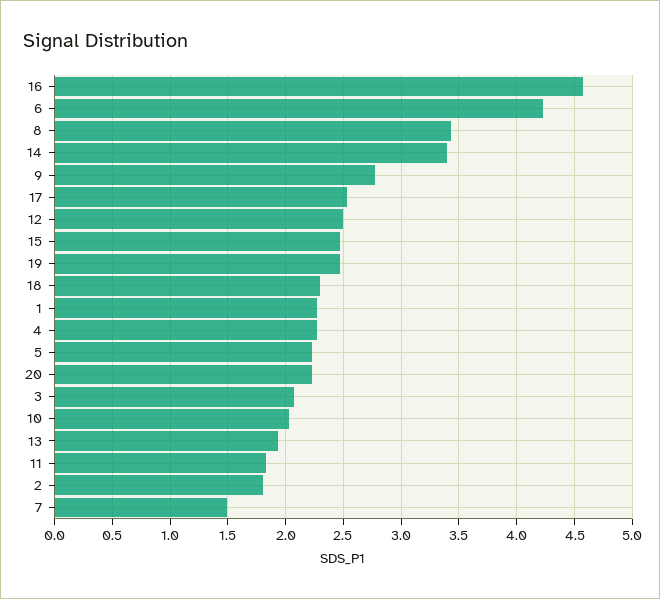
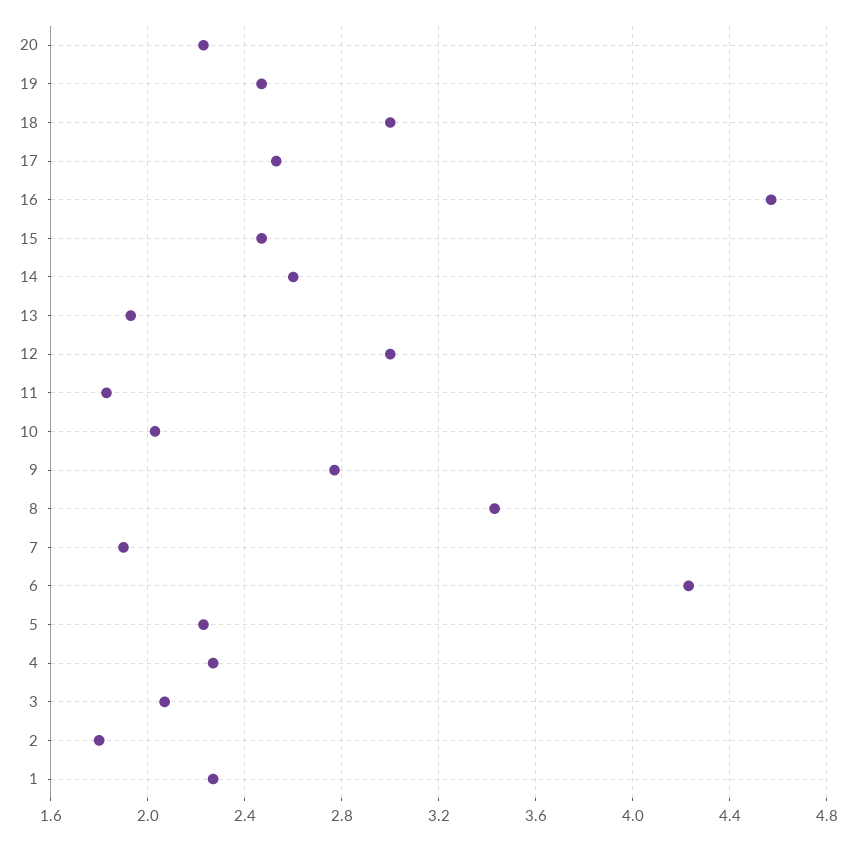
14: 3.4 -> 2.6
12: 2.5 -> 3
18: 2.3 -> 3
7: 1.5 -> 1.9

